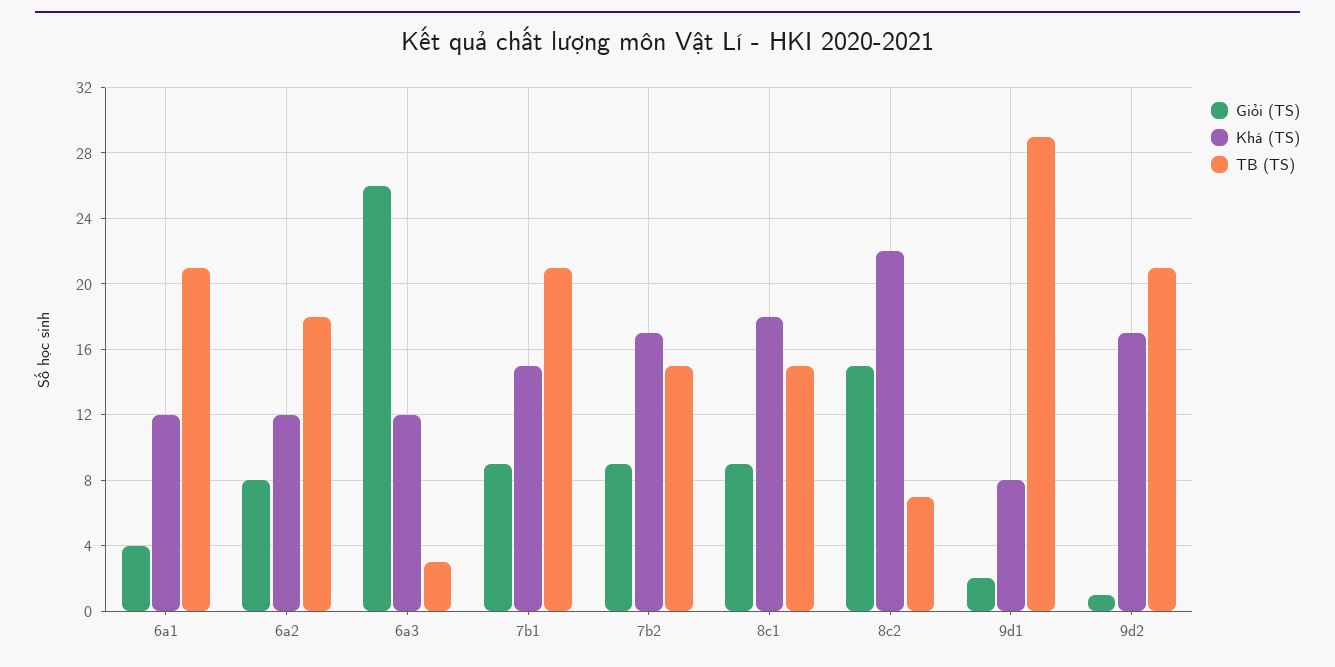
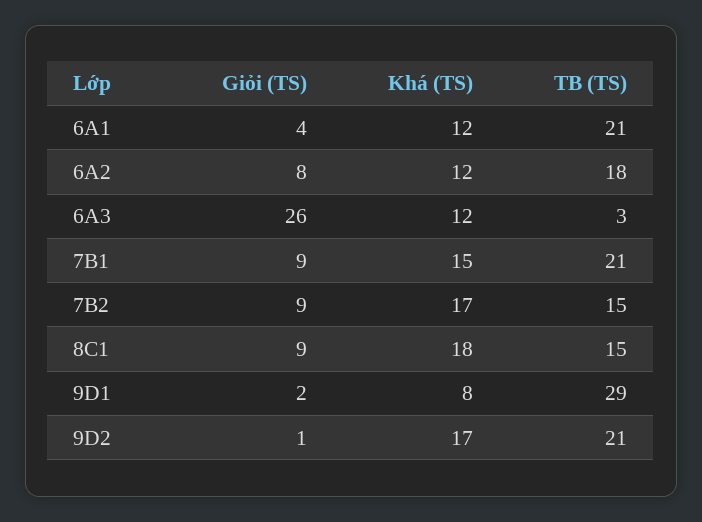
Giỏi (TS), 8c2: 15 -> none
Khá (TS), 8c2: 22 -> none
TB (TS), 8c2: 7 -> none

